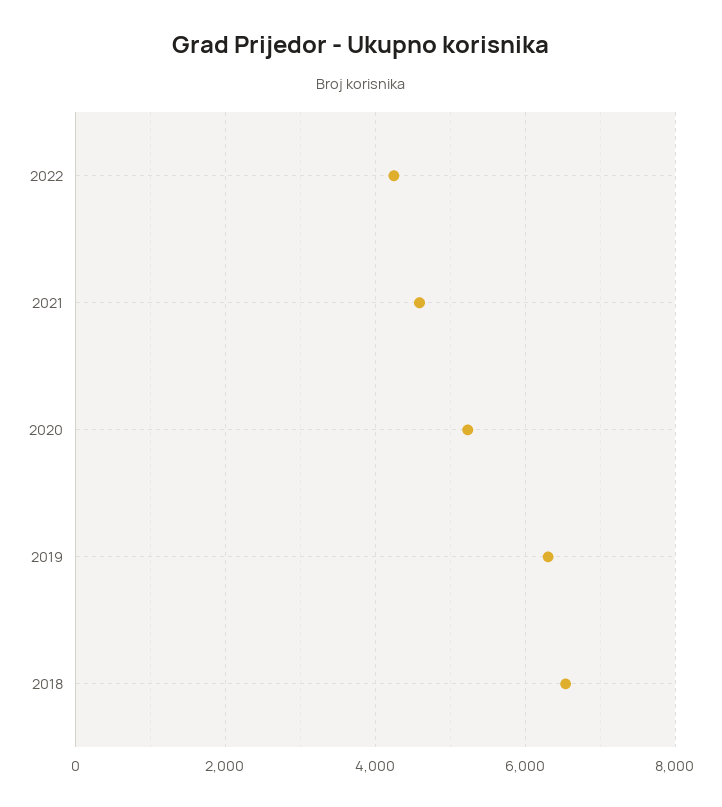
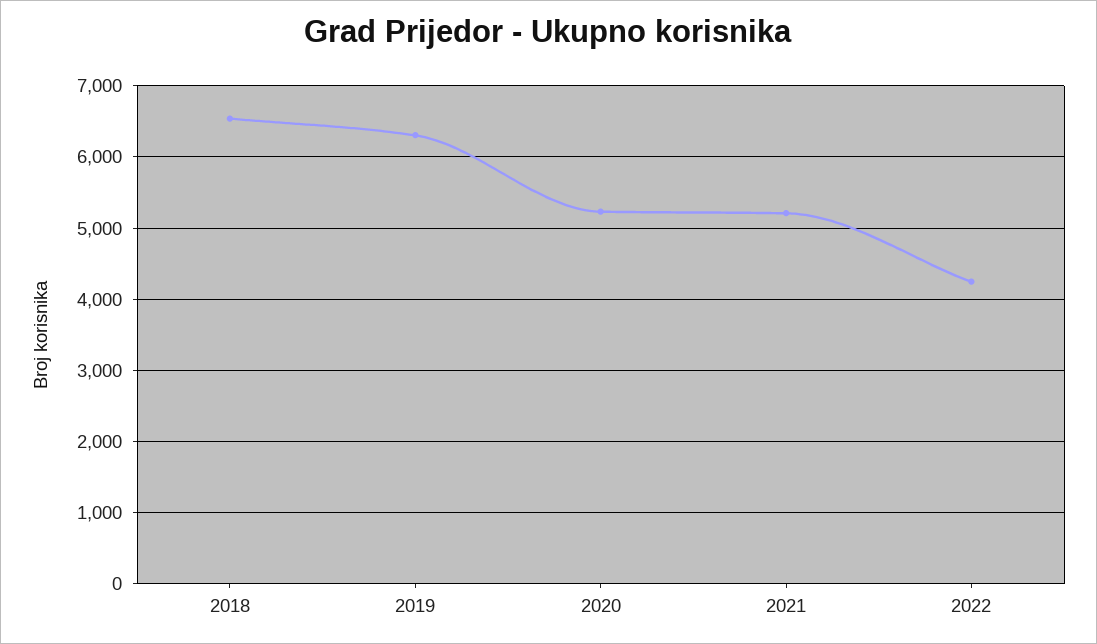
2021: 4600 -> 5200

